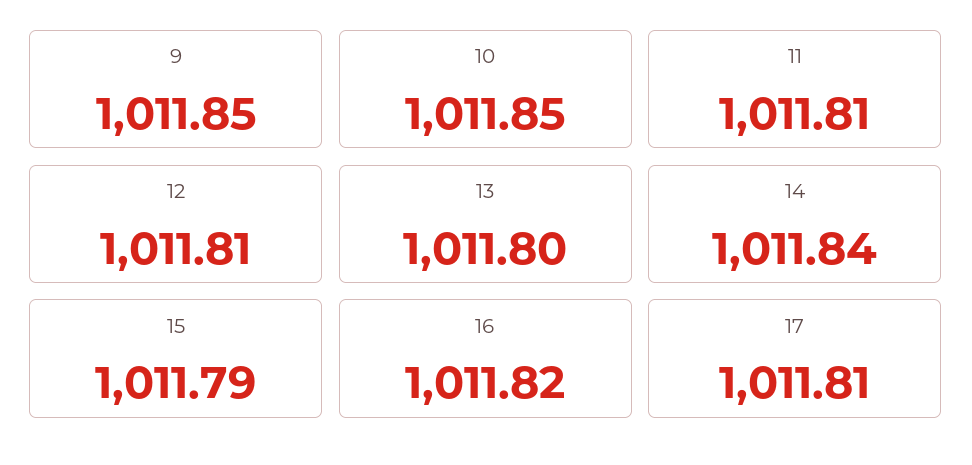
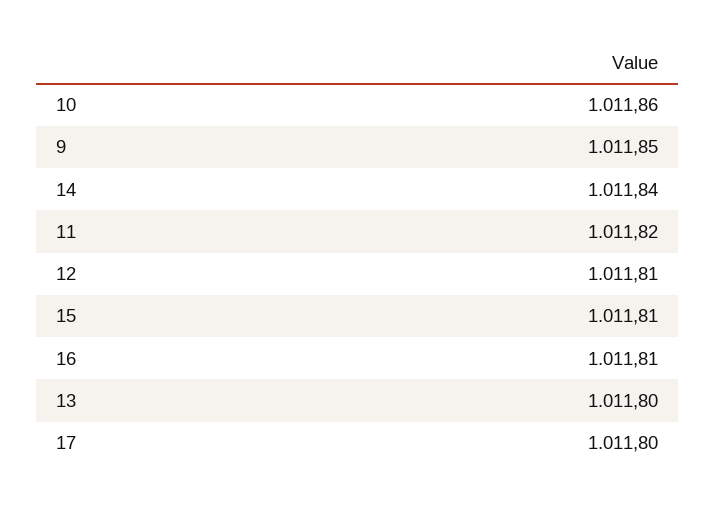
10: 1011.85 -> 1011.86
11: 1011.81 -> 1011.82
15: 1011.79 -> 1011.81
16: 1011.82 -> 1011.81
17: 1011.81 -> 1011.8

